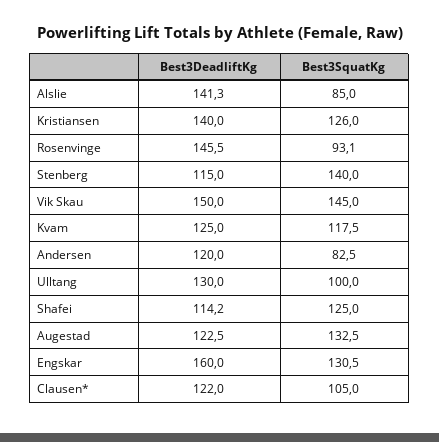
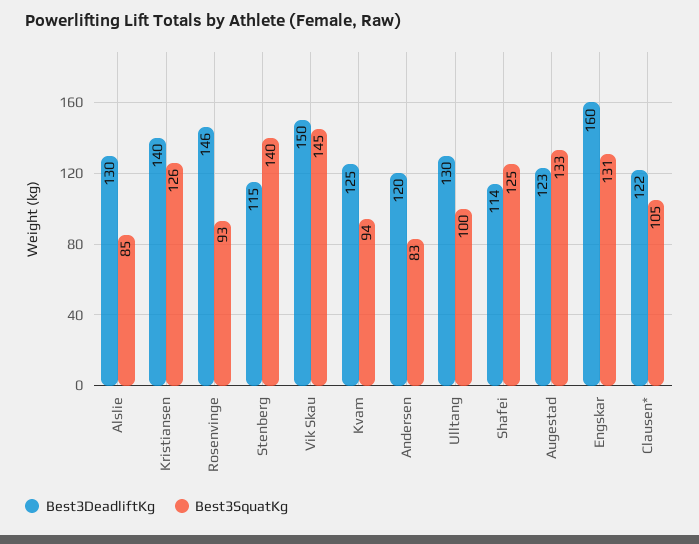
Best3DeadliftKg, Alslie: 141.3 -> 130
Best3SquatKg, Kvam: 117.5 -> 94

